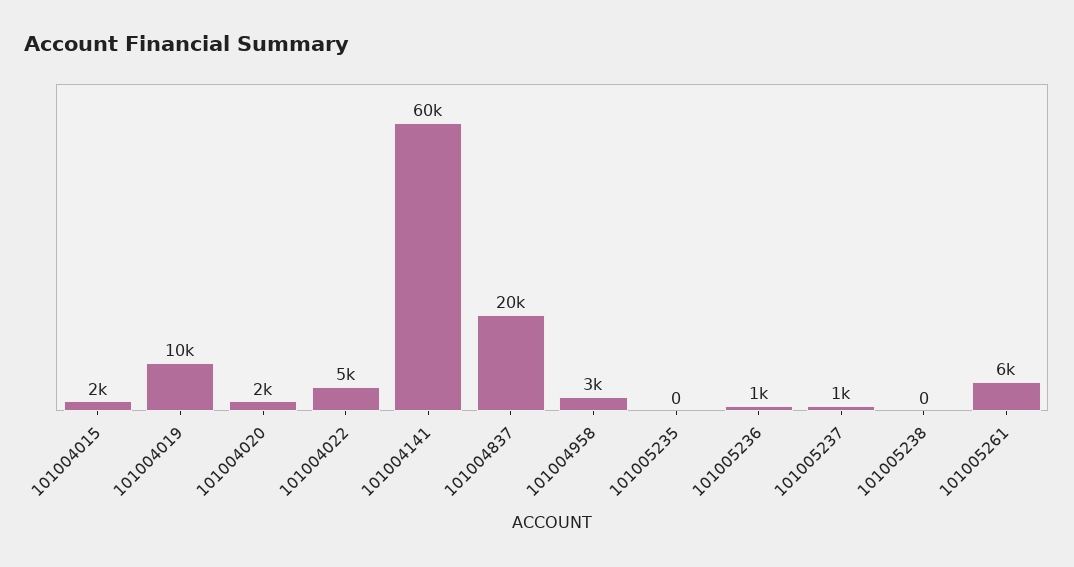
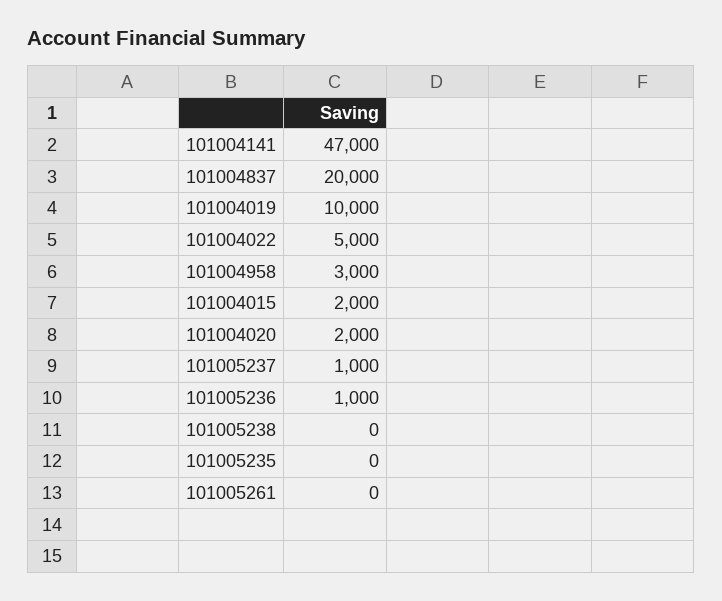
101004141: 60000 -> 47000
101005261: 6000 -> 0

